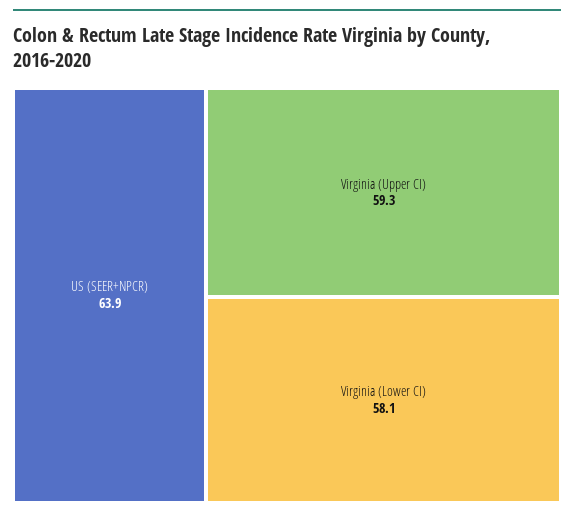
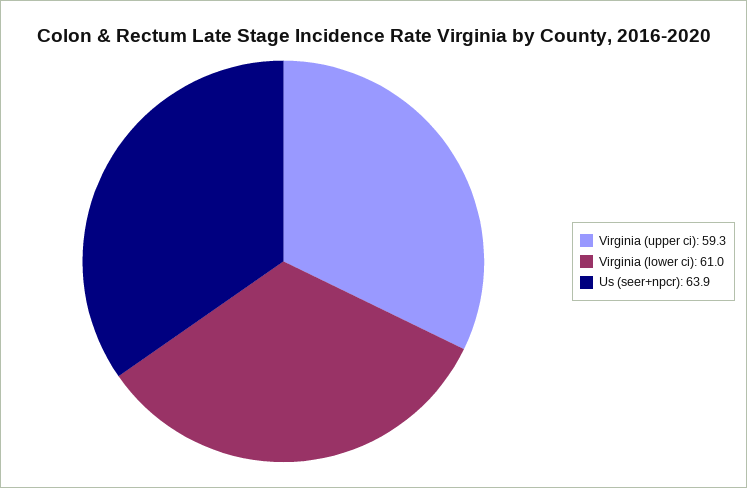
Virginia (Lower CI): 58.1 -> 61

